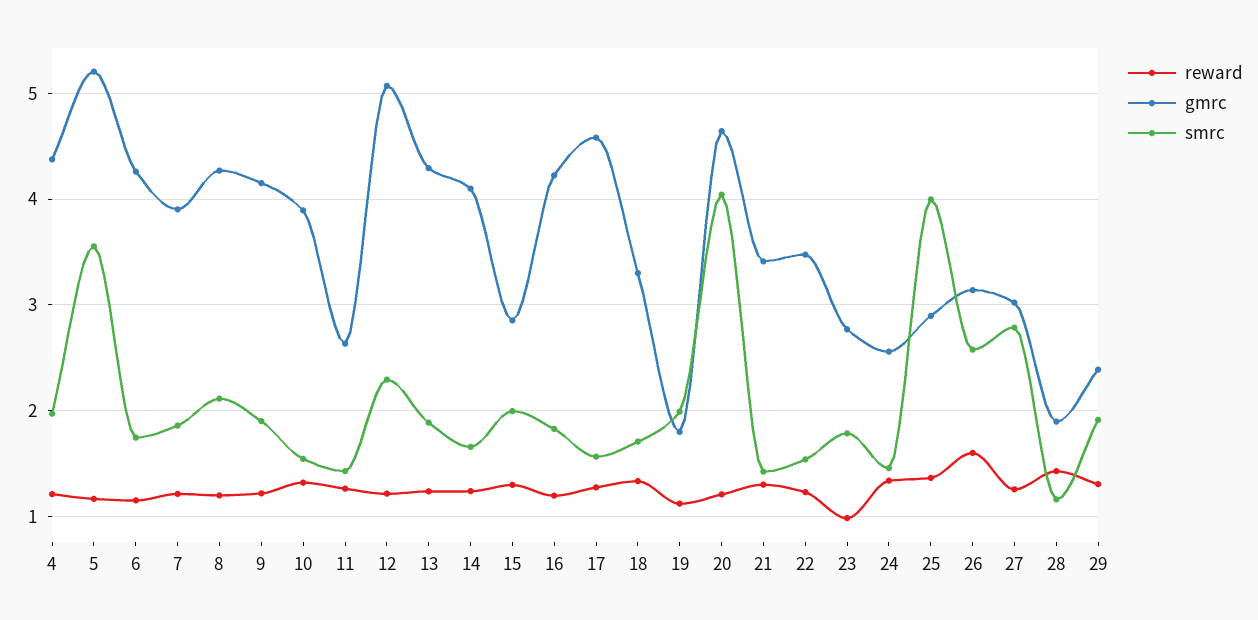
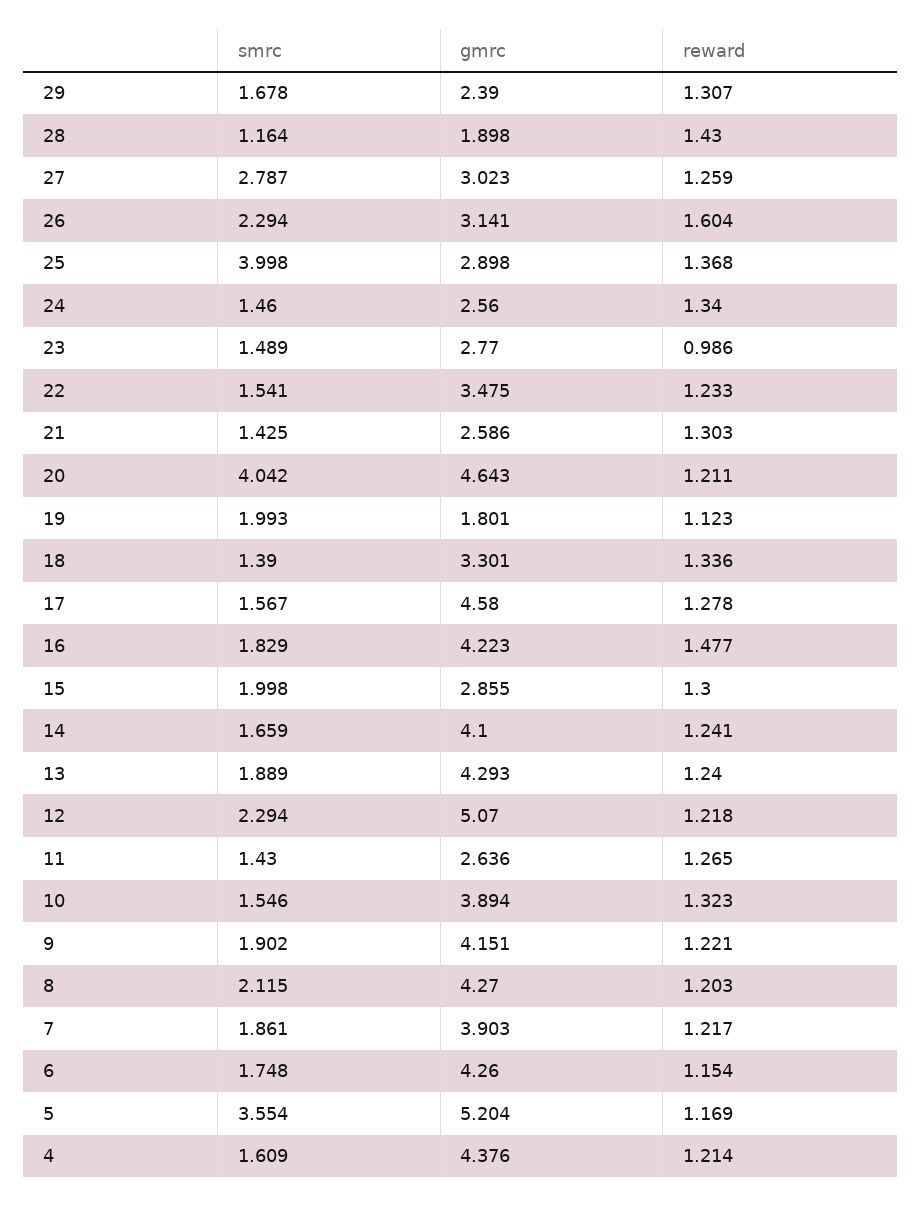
smrc, 4: 2 -> 1.609
reward, 16: 1.2 -> 1.477
smrc, 18: 1.7 -> 1.39
gmrc, 21: 3.4 -> 2.586
smrc, 23: 1.8 -> 1.489
smrc, 26: 2.6 -> 2.294
smrc, 29: 1.9 -> 1.678

